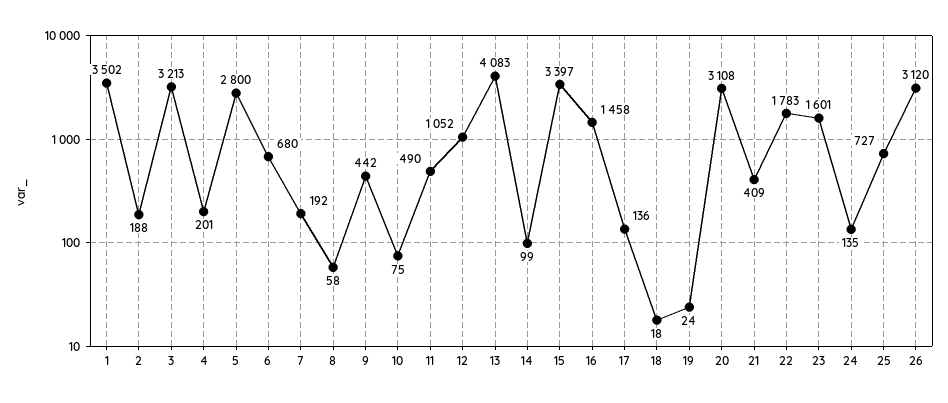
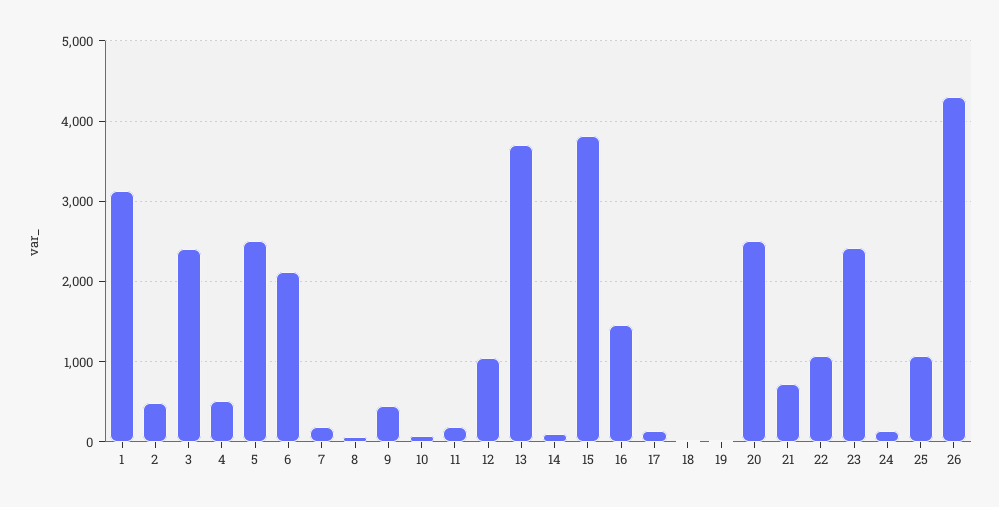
1: 3502 -> 3100
2: 188 -> 500
3: 3213 -> 2400
4: 201 -> 500
5: 2800 -> 2500
6: 680 -> 2100
11: 490 -> 200
13: 4083 -> 3700
15: 3397 -> 3800
20: 3108 -> 2500
21: 409 -> 700
22: 1783 -> 1100
23: 1601 -> 2400
25: 727 -> 1100
26: 3120 -> 4300

